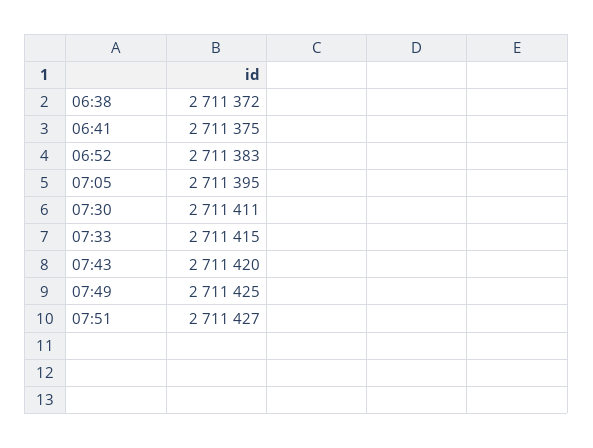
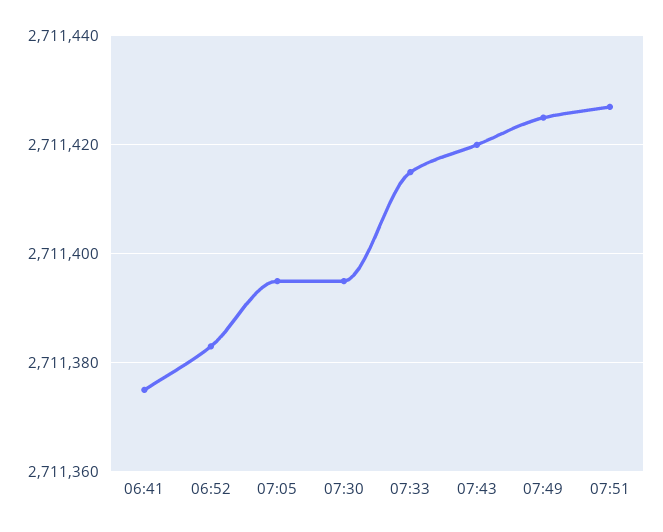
06:38: 2711372 -> none
07:30: 2711411 -> 2711395

